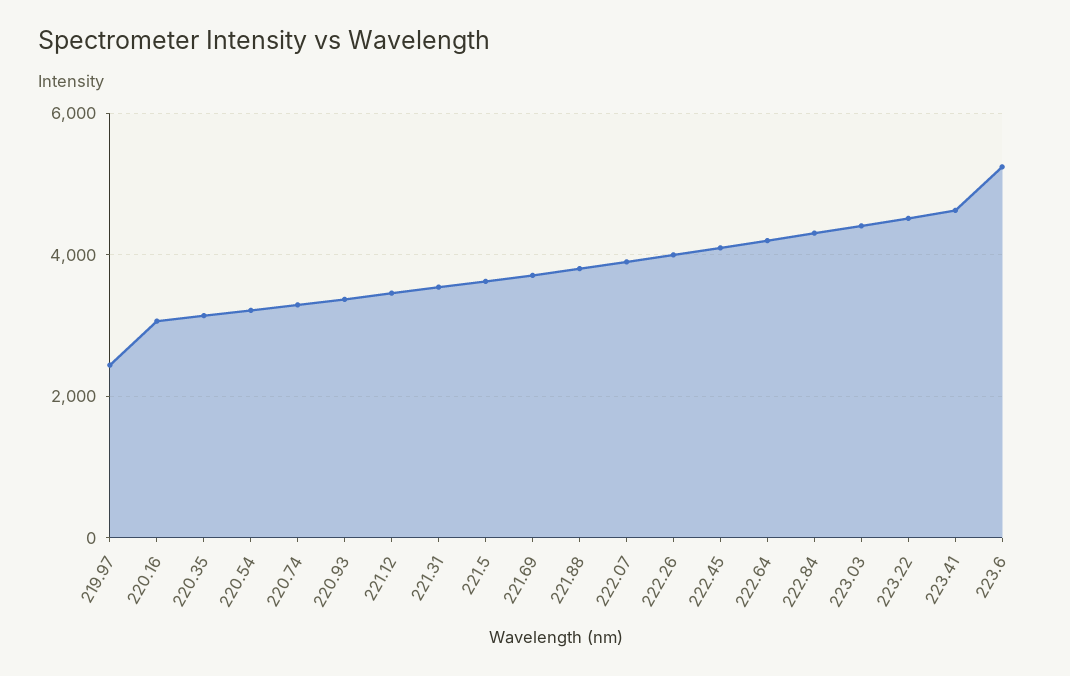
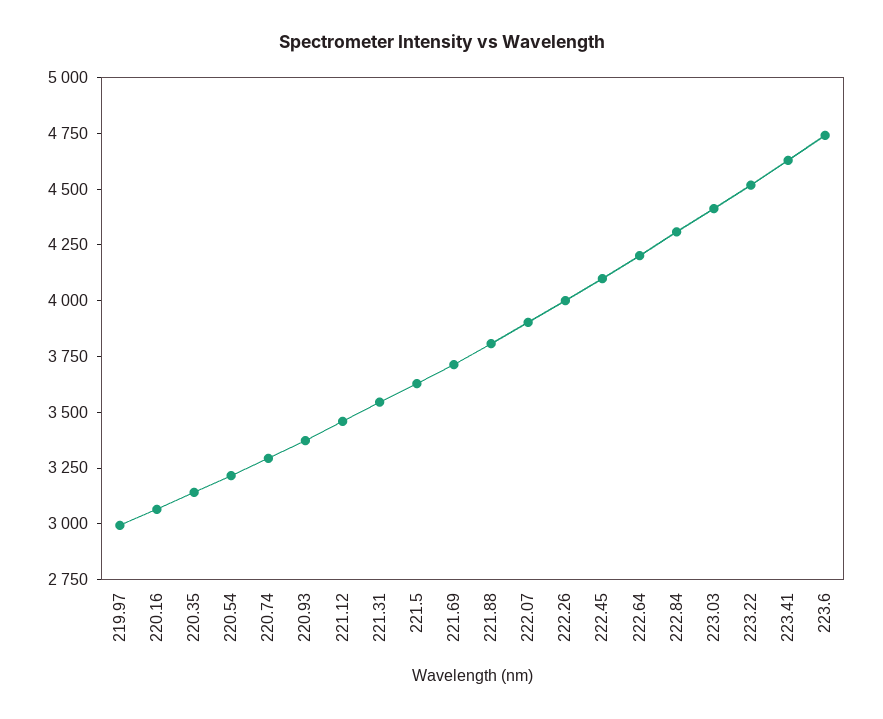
219.97: 2400 -> 3000
223.6: 5200 -> 4750

